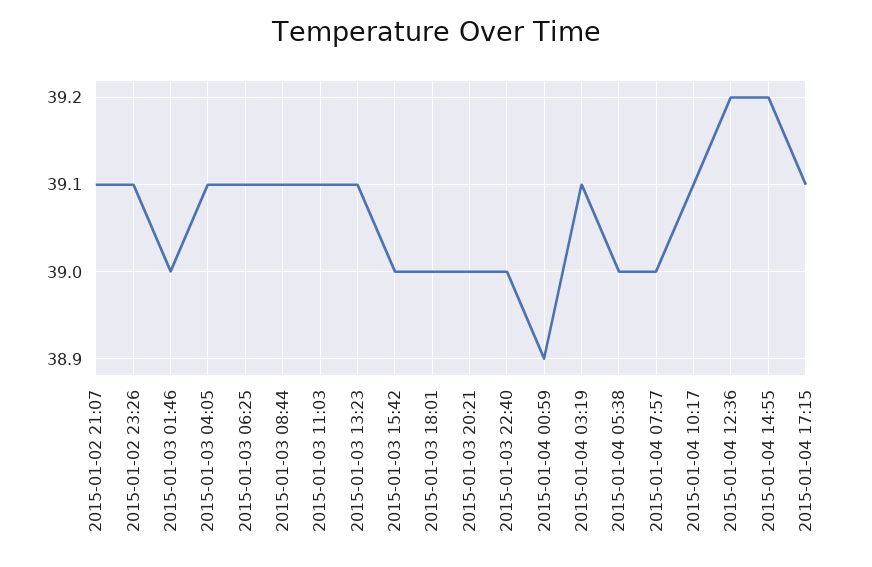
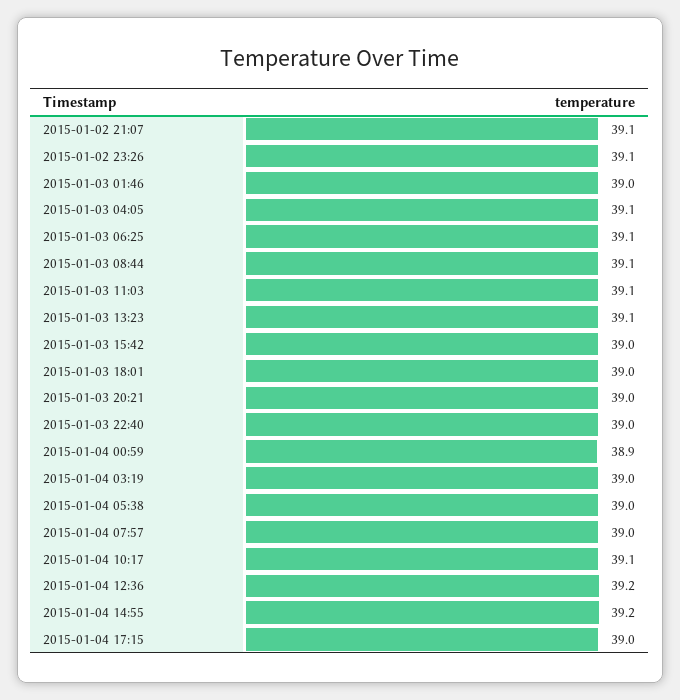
2015-01-04 03:19: 39.1 -> 39
2015-01-04 17:15: 39.1 -> 39

